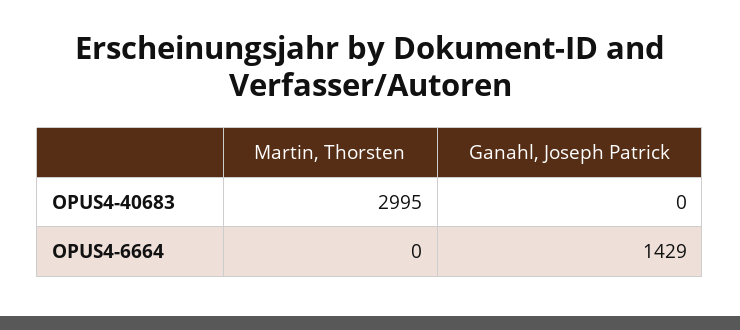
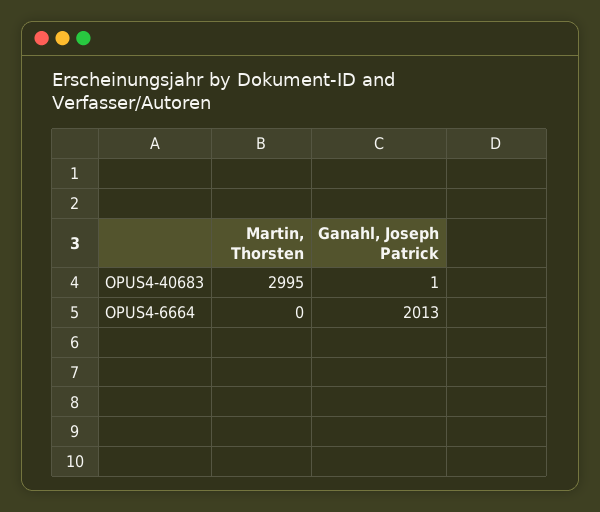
Ganahl, Joseph Patrick, OPUS4-40683: 0 -> 1
Ganahl, Joseph Patrick, OPUS4-6664: 1429 -> 2013

